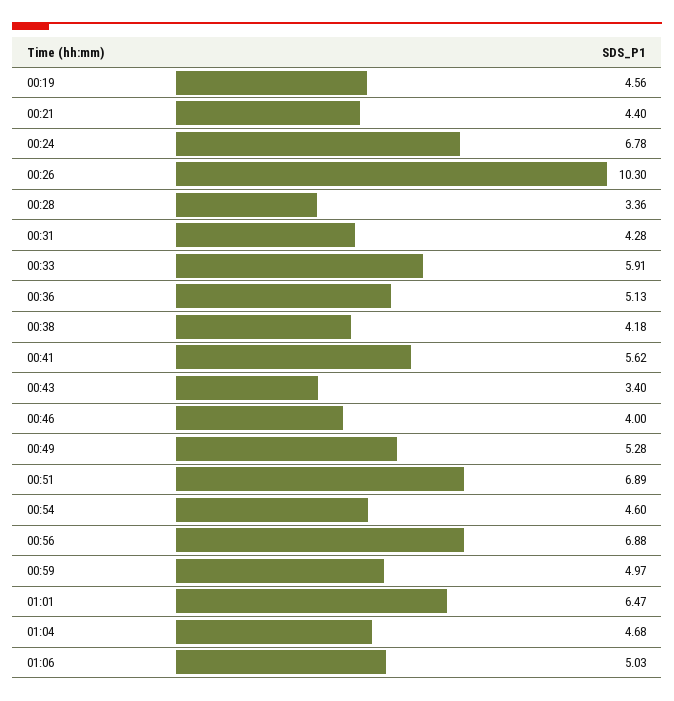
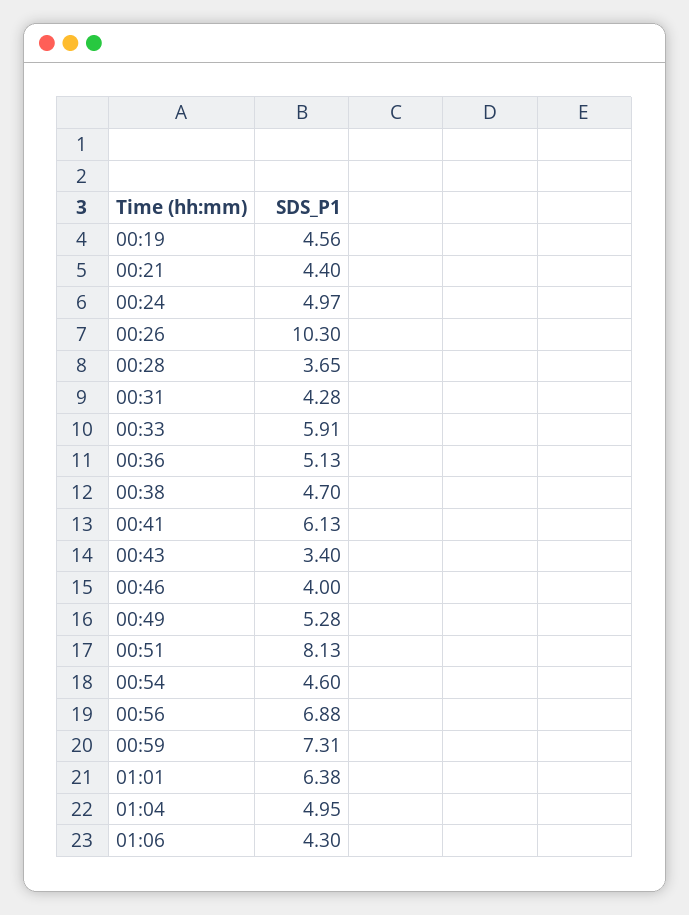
00:24: 6.78 -> 4.97
00:28: 3.36 -> 3.65
00:38: 4.18 -> 4.7
00:41: 5.62 -> 6.13
00:51: 6.89 -> 8.13
00:59: 4.97 -> 7.31
01:01: 6.47 -> 6.38
01:04: 4.68 -> 4.95
01:06: 5.03 -> 4.3

